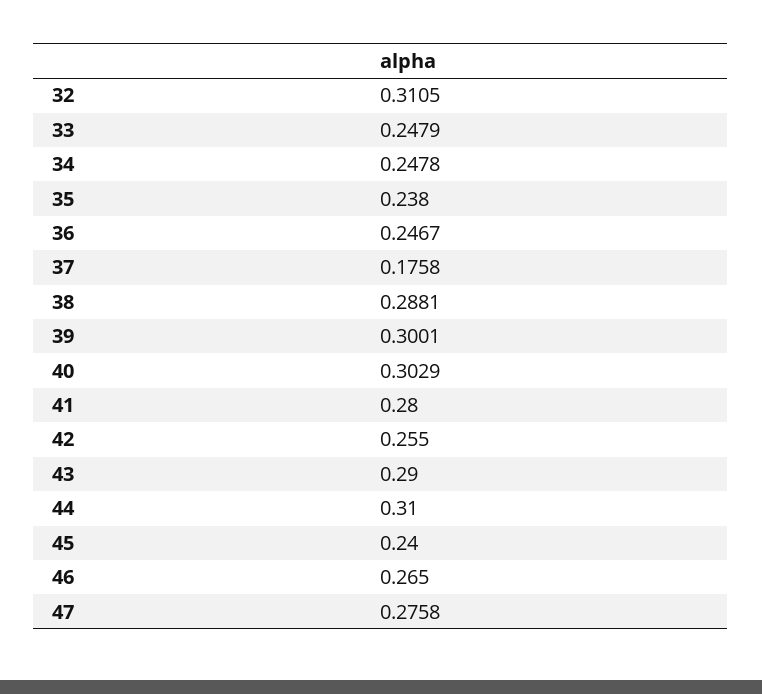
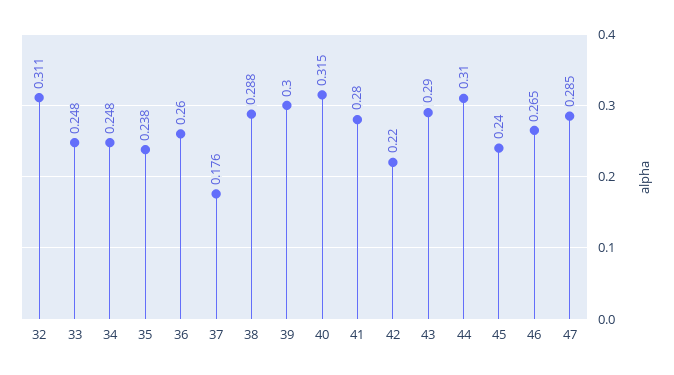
36: 0.2467 -> 0.26
40: 0.3029 -> 0.315
42: 0.255 -> 0.22
47: 0.2758 -> 0.285

